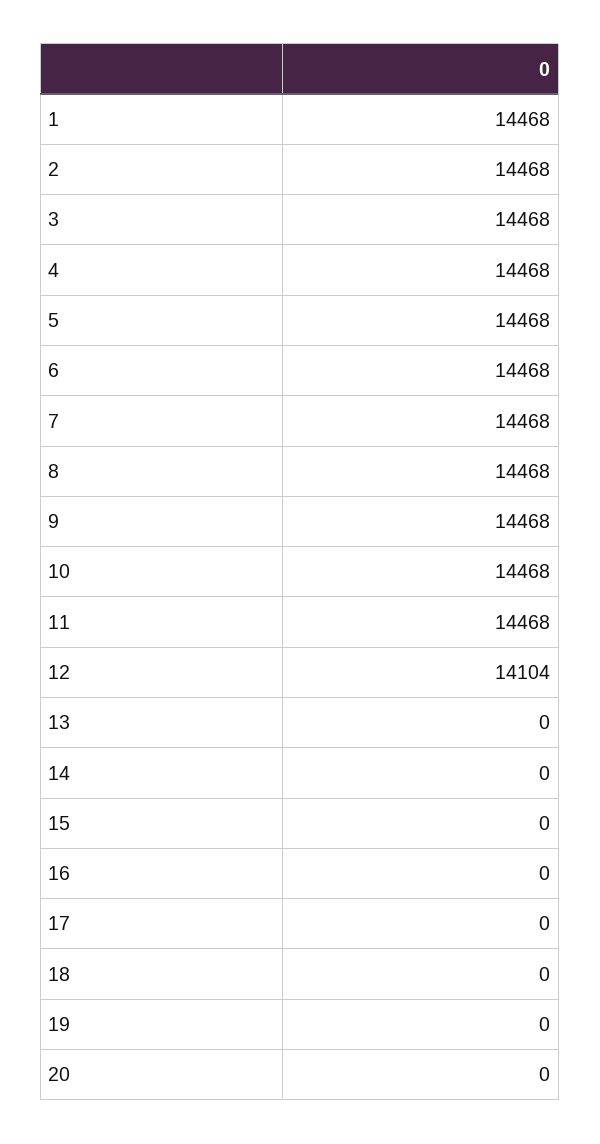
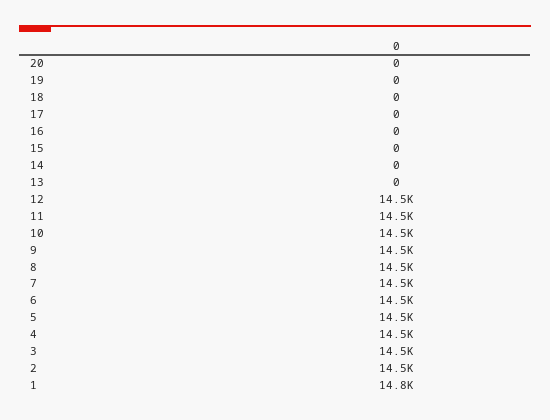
1: 14468 -> 14800
12: 14104 -> 14500

